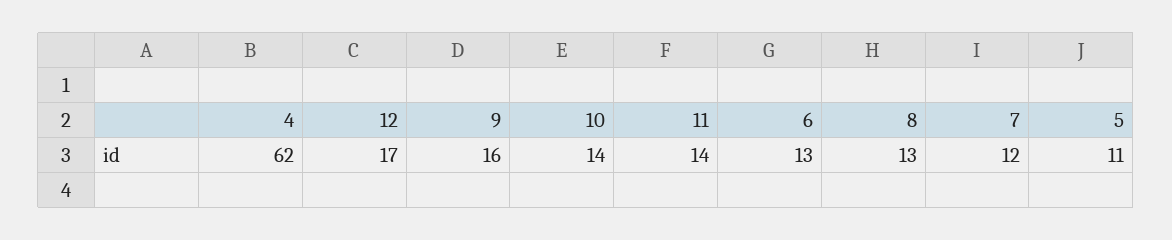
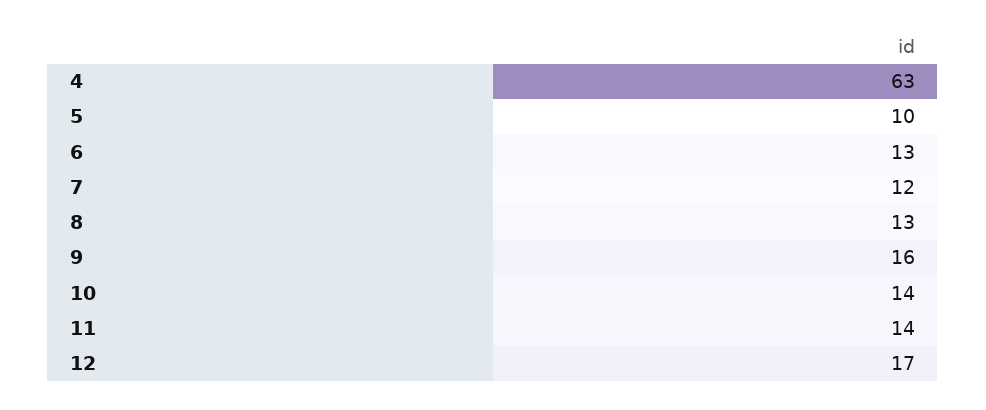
4: 62 -> 63
5: 11 -> 10

